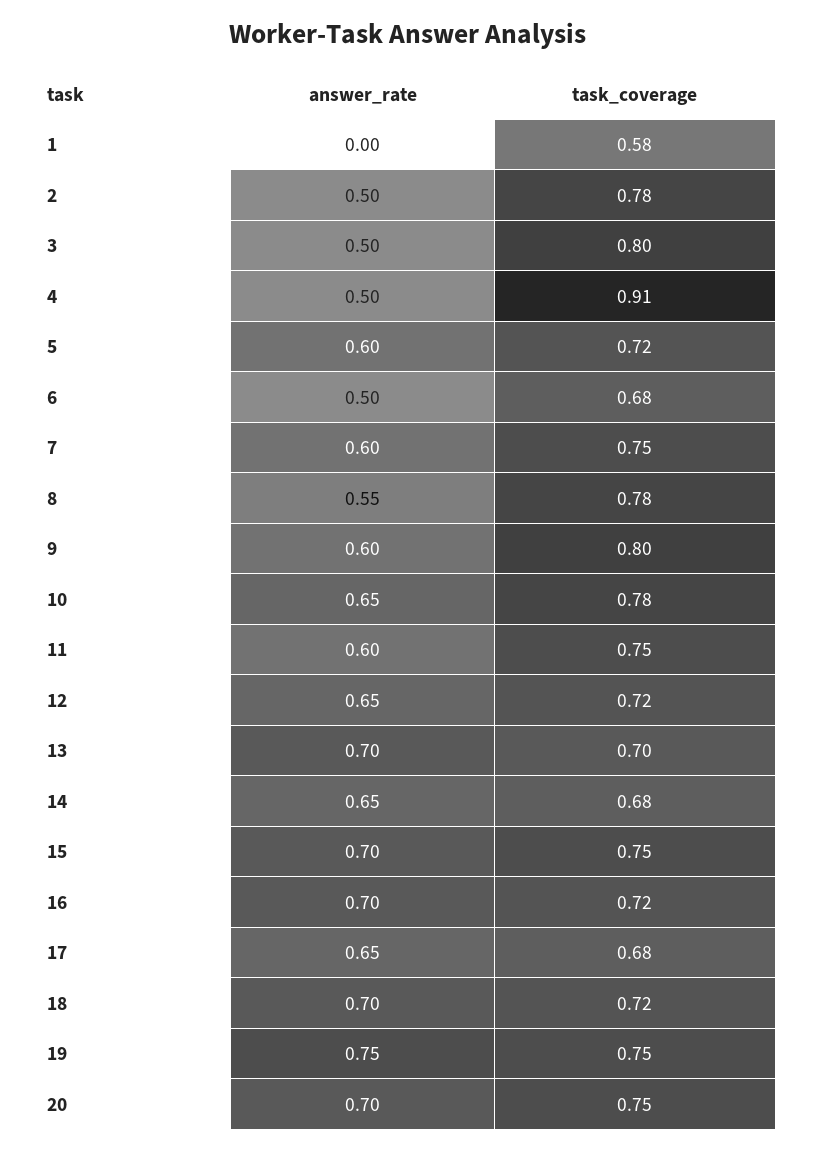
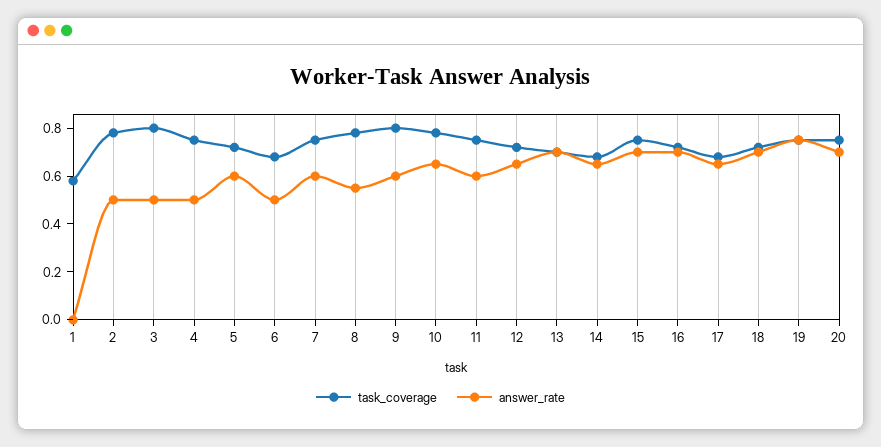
task_coverage, 4: 0.91 -> 0.75

